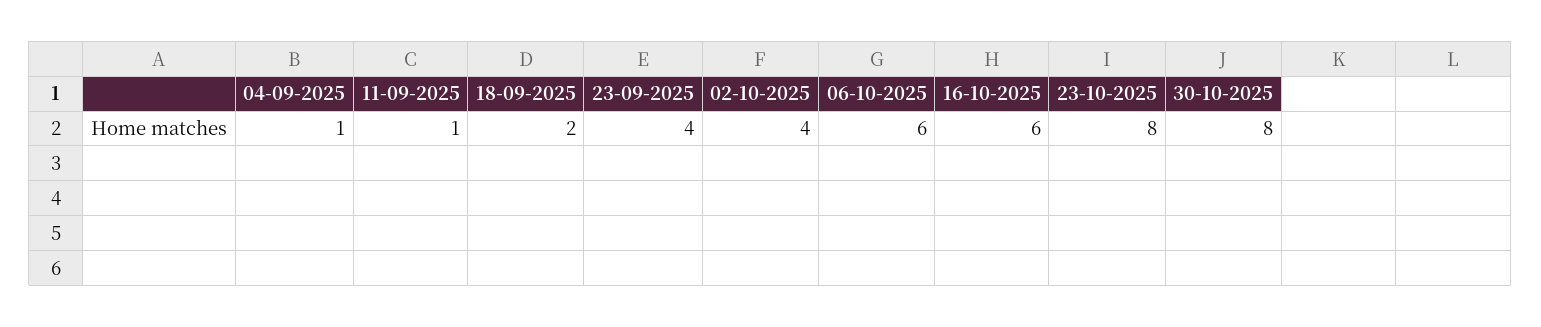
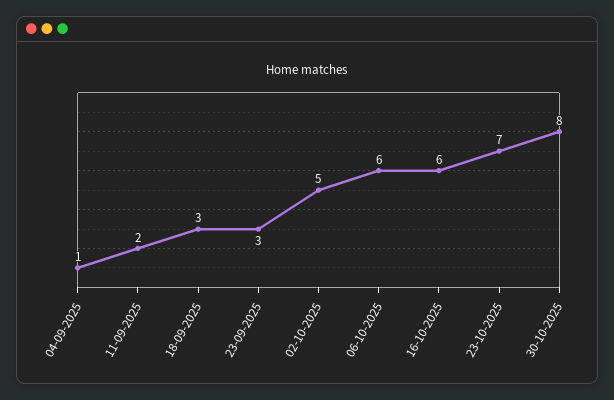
11-09-2025: 1 -> 2
18-09-2025: 2 -> 3
23-09-2025: 4 -> 3
02-10-2025: 4 -> 5
23-10-2025: 8 -> 7

